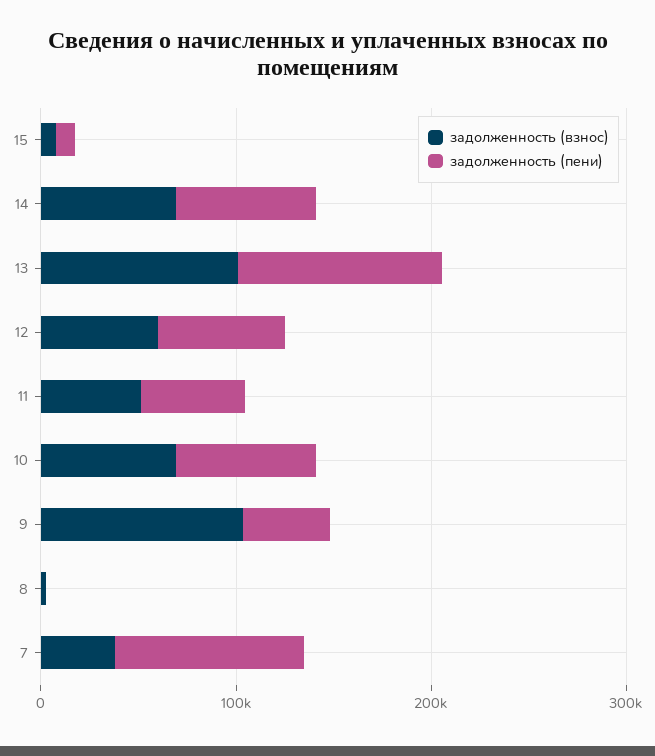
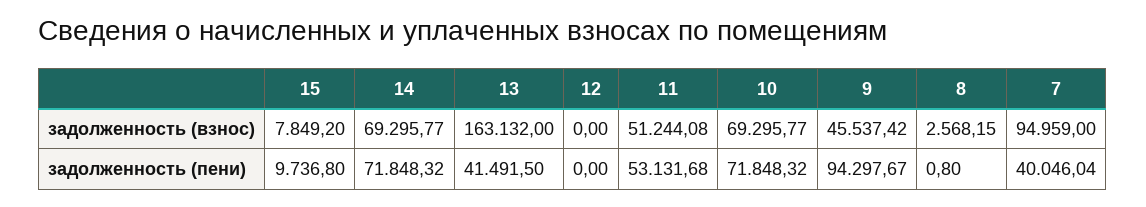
задолженность (взнос), 13: 100000 -> 163132
задолженность (пени), 13: 100000 -> 41491.5
задолженность (взнос), 12: 60000 -> 0
задолженность (пени), 12: 60000 -> 0
задолженность (взнос), 9: 100000 -> 45537.42
задолженность (пени), 9: 40000 -> 94297.67
задолженность (взнос), 7: 40000 -> 94959
задолженность (пени), 7: 100000 -> 40046.04

